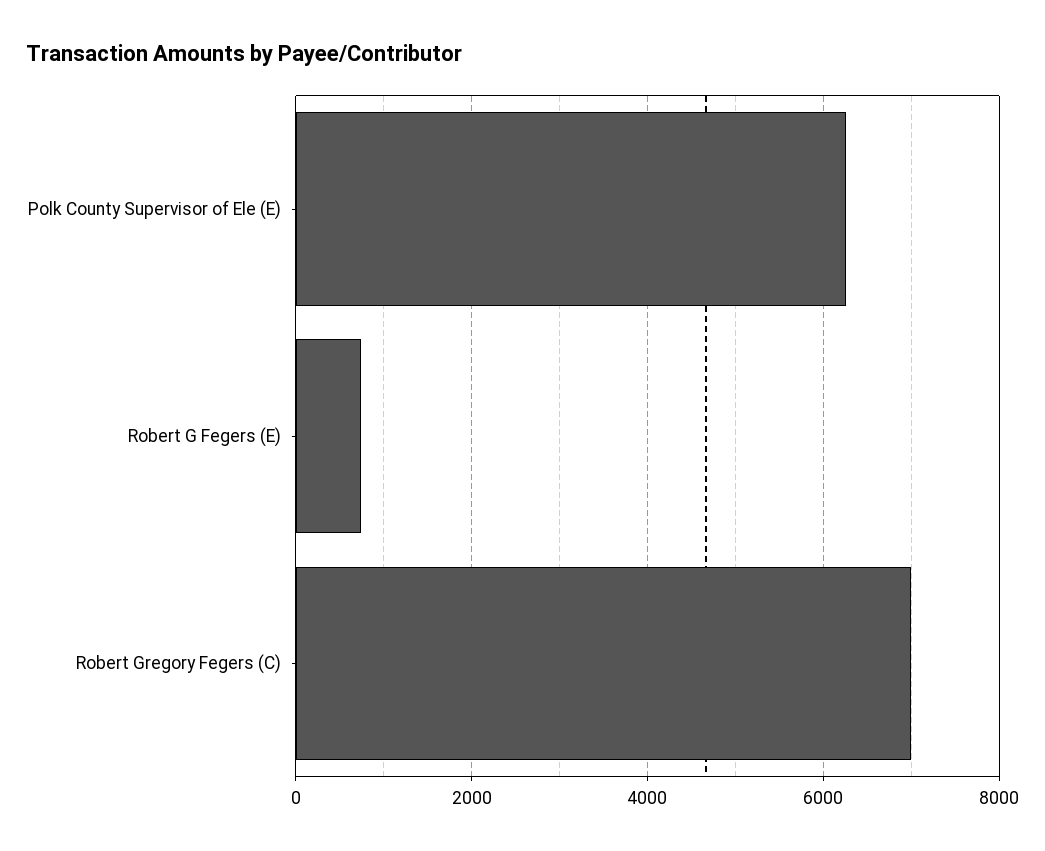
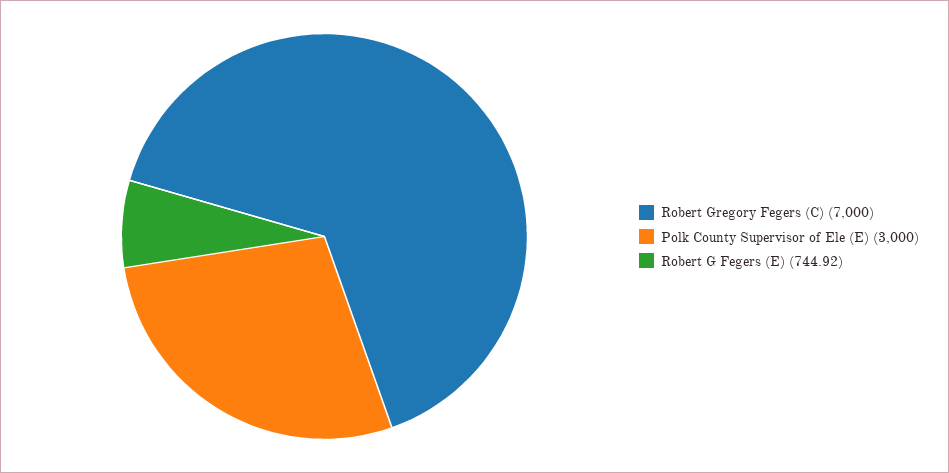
Polk County Supervisor of Ele (E): 6200 -> 3000

